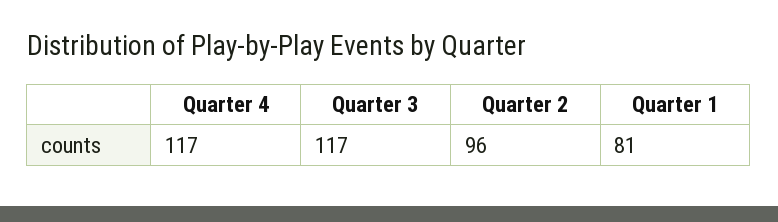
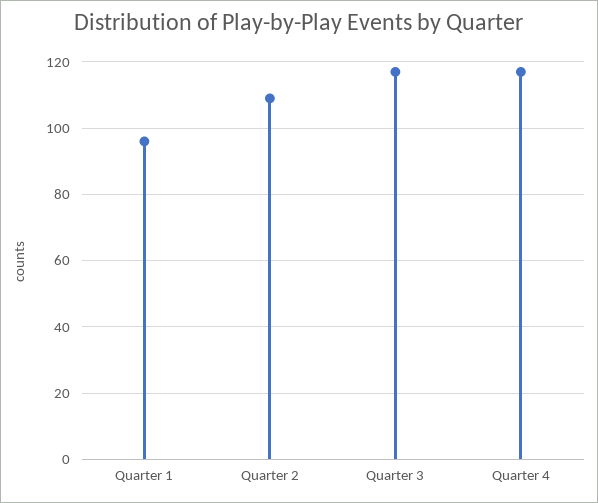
Quarter 2: 96 -> 110
Quarter 1: 81 -> 95

